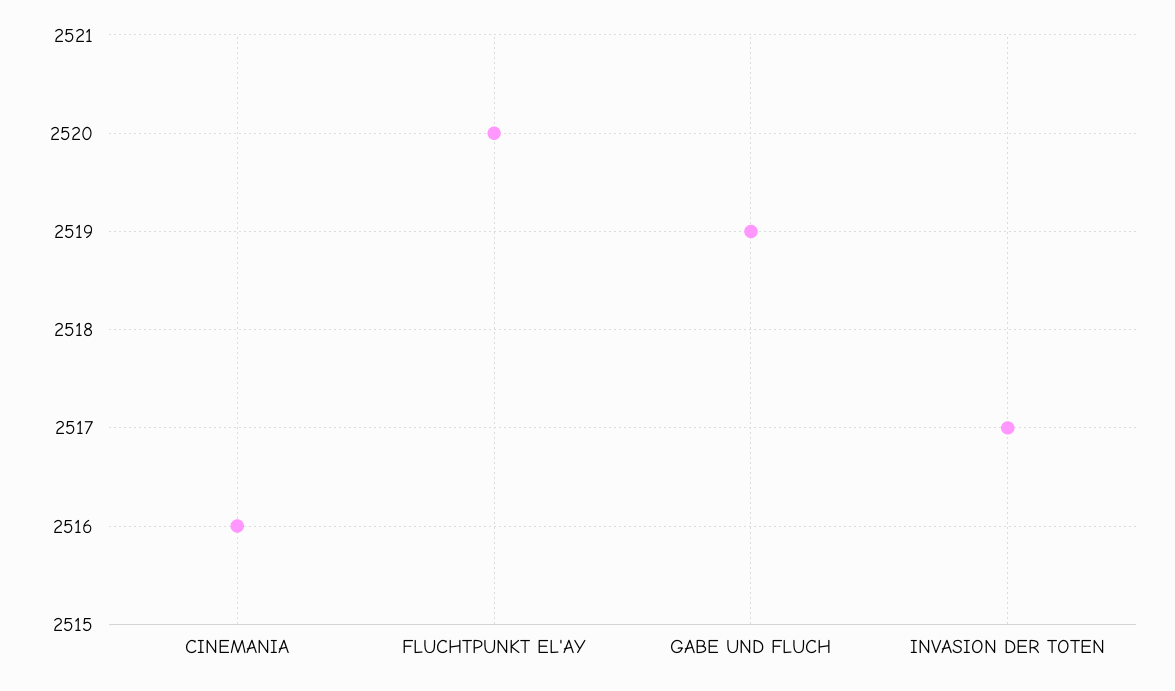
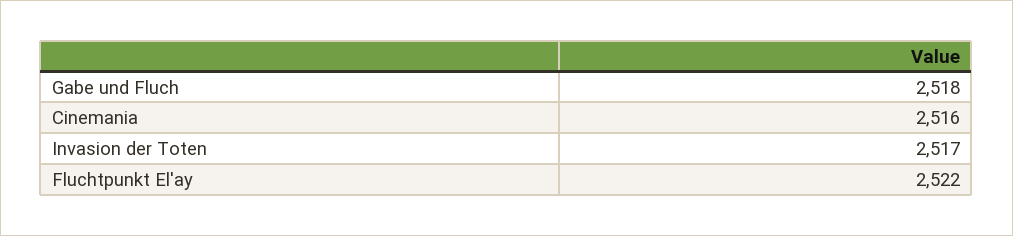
FLUCHTPUNKT EL'AY: 2520 -> 2522
GABE UND FLUCH: 2519 -> 2518

